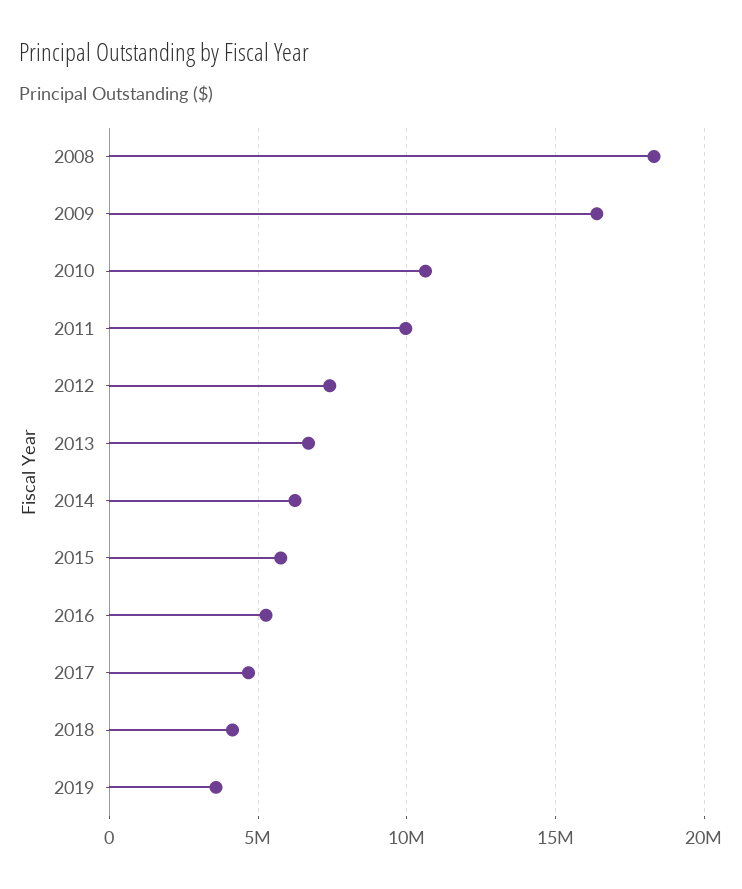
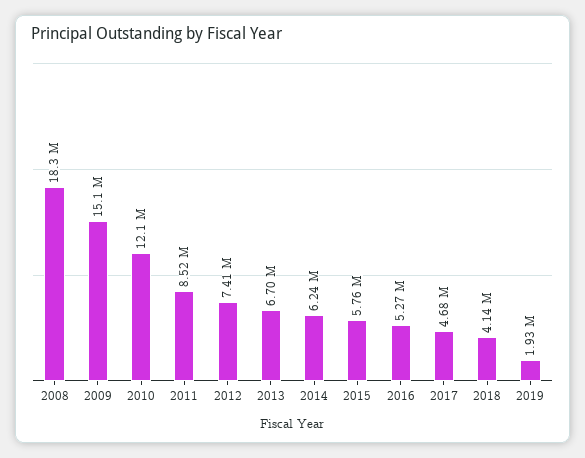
2009: 16500000 -> 15100000
2010: 10500000 -> 12100000
2011: 10000000 -> 8520000
2019: 3500000 -> 1930000

